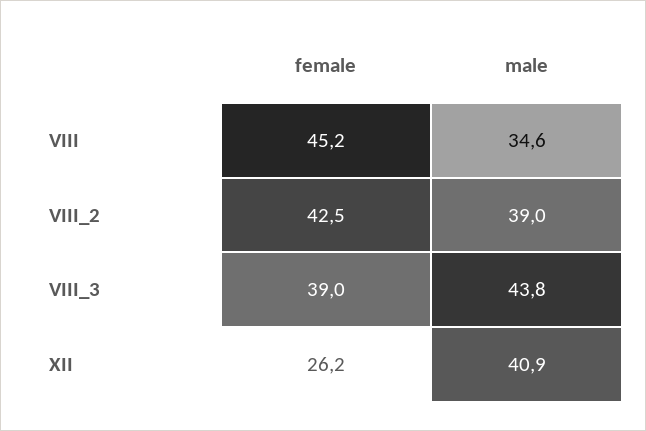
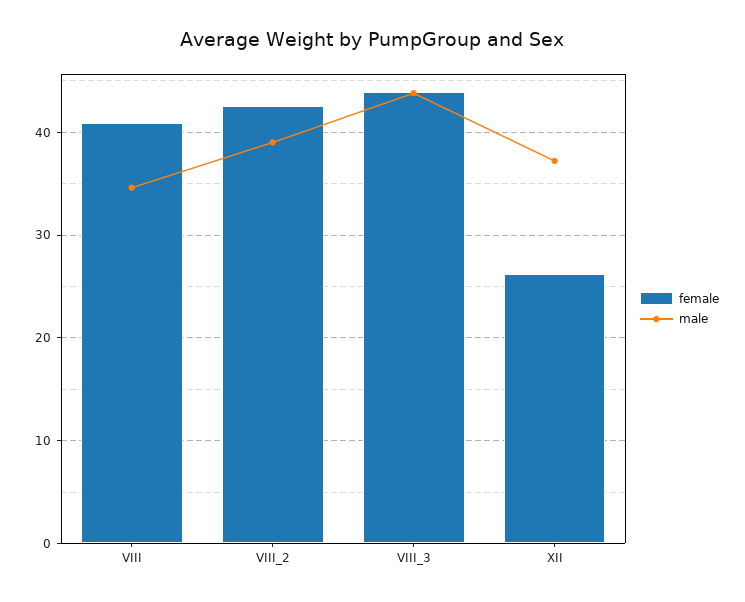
female, VIII: 45.2 -> 41
female, VIII_3: 39 -> 44
male, XII: 40.9 -> 37

